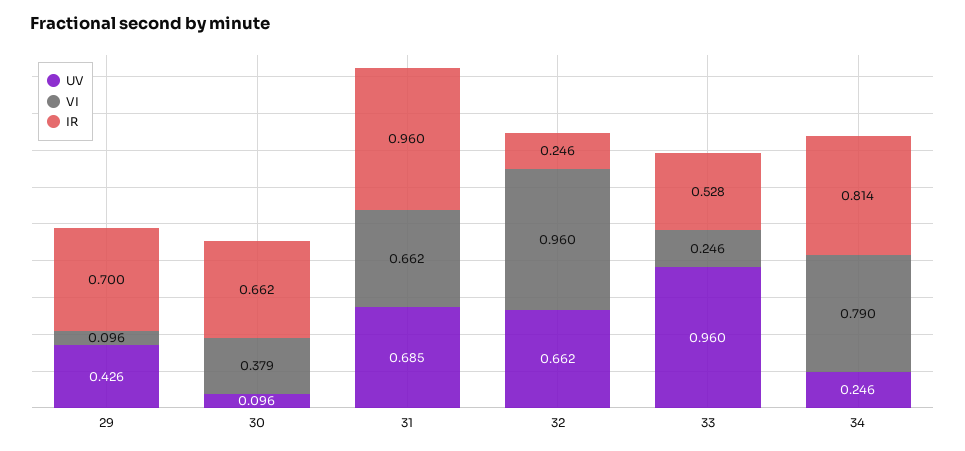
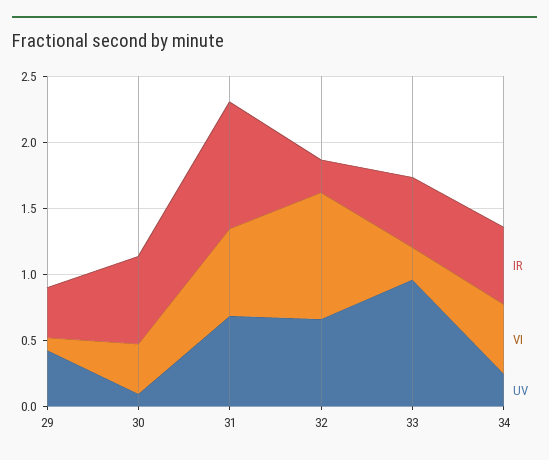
IR, 29: 0.7 -> 0.4
VI, 34: 0.79 -> 0.5
IR, 34: 0.814 -> 0.6

